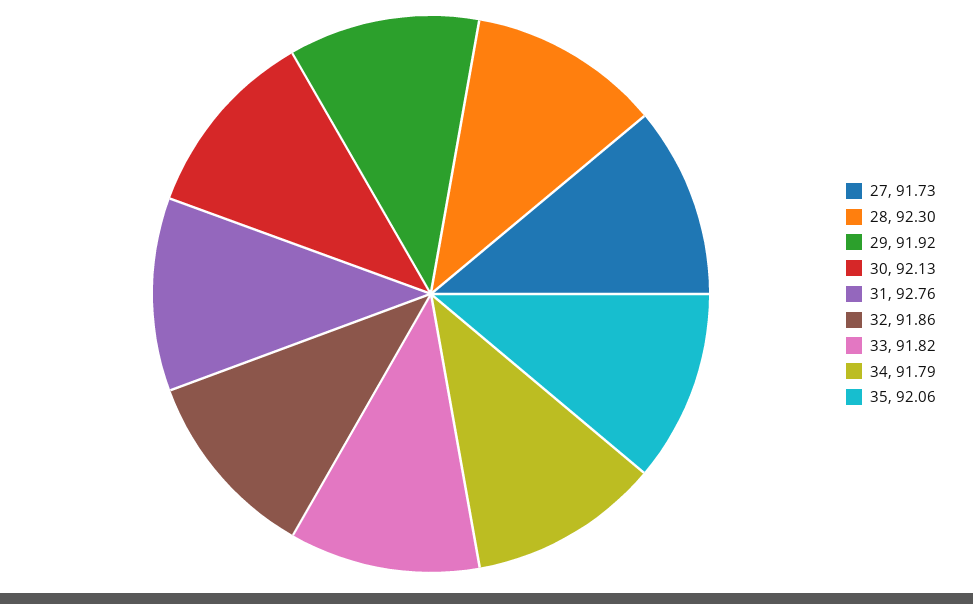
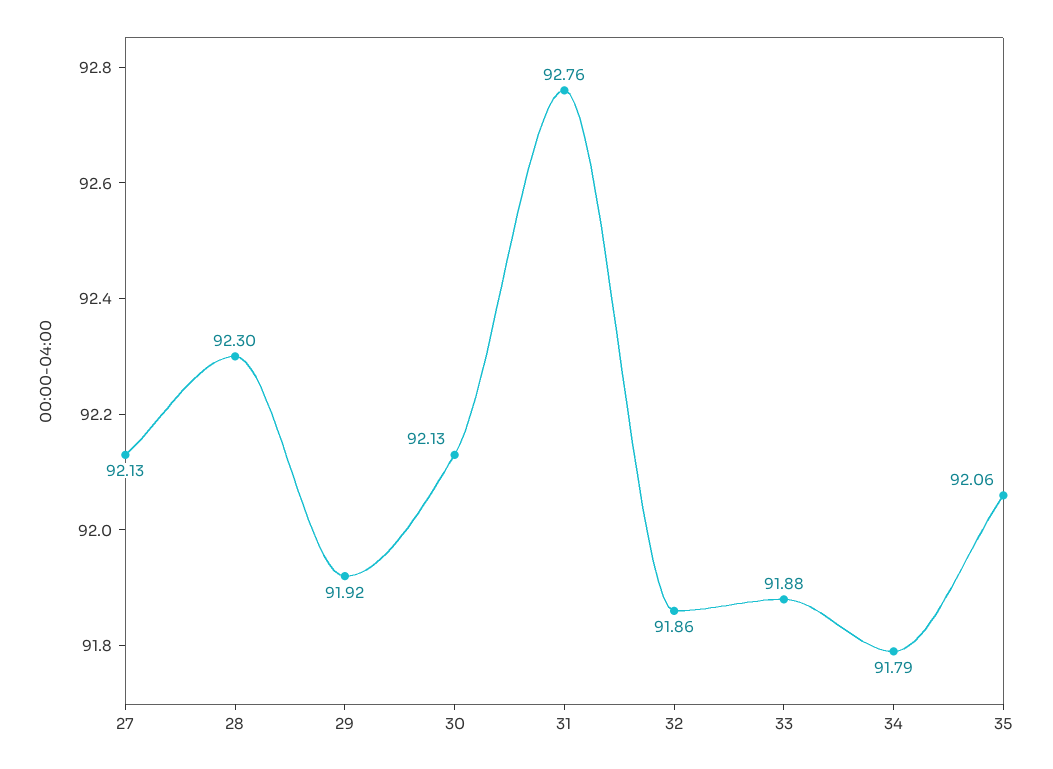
27: 91.73 -> 92.13
33: 91.82 -> 91.88

